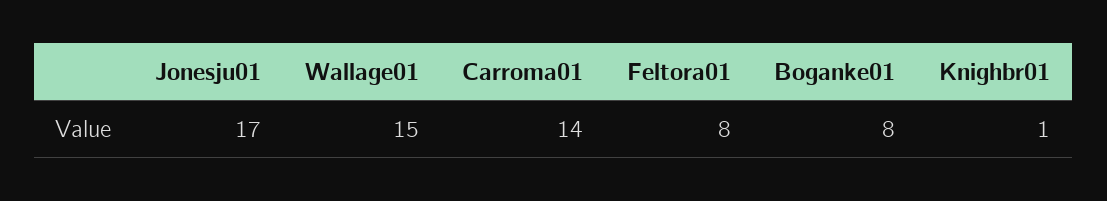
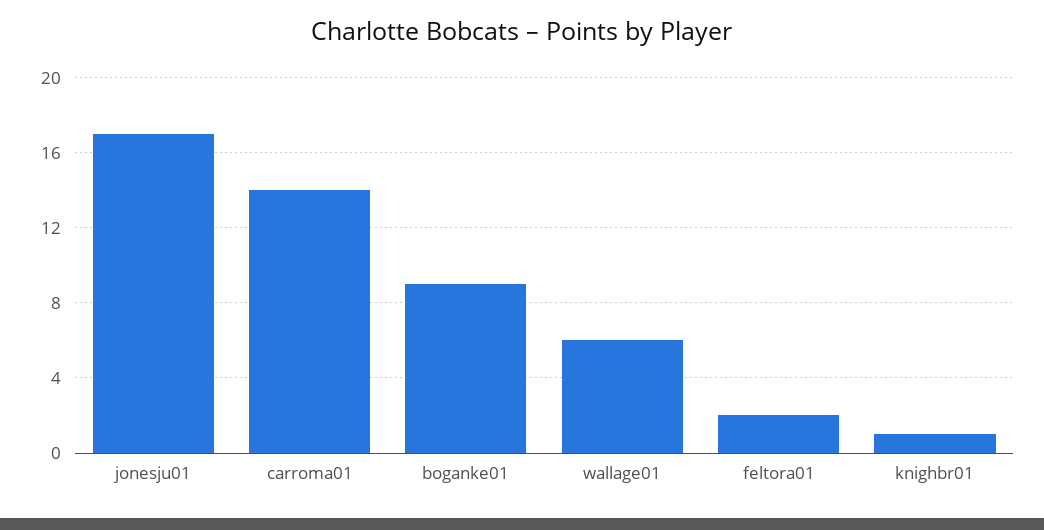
Wallage01: 15 -> 6
Feltora01: 8 -> 2
Boganke01: 8 -> 9

